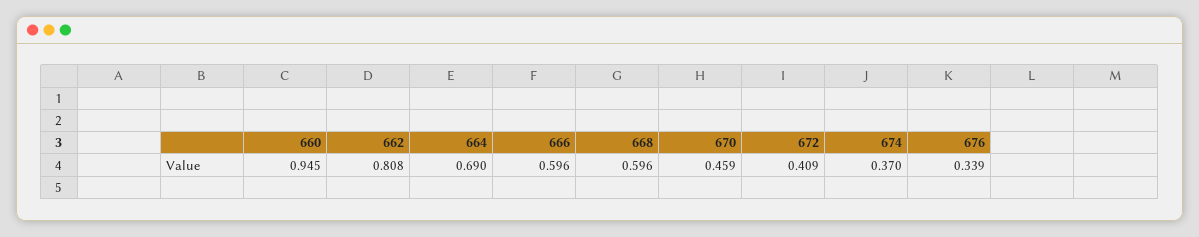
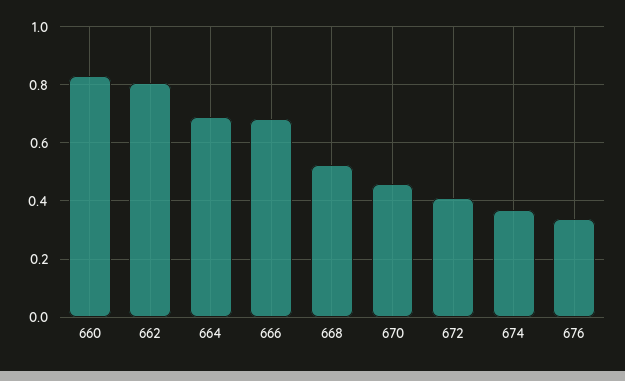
660: 0.945 -> 0.825
666: 0.596 -> 0.675
668: 0.596 -> 0.525

